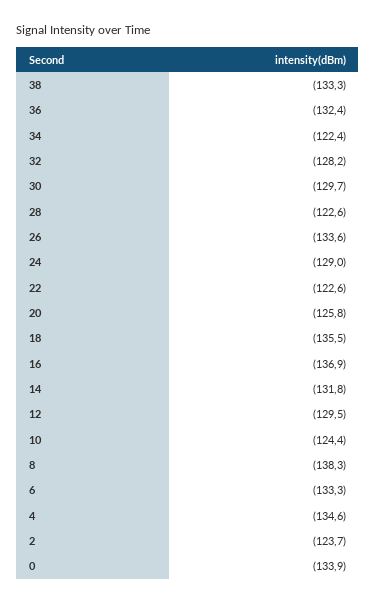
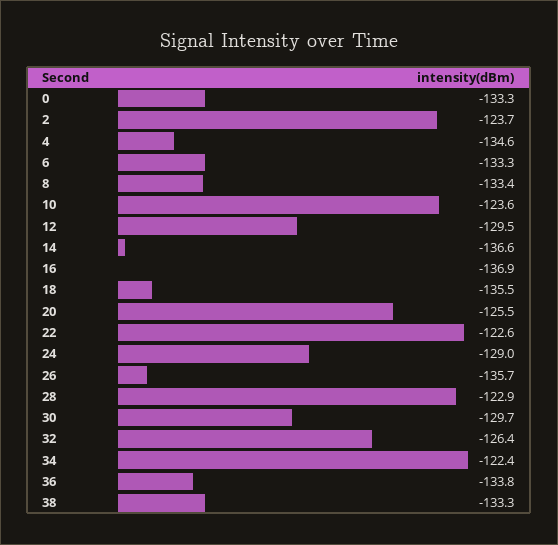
36: -132.4 -> -133.8
32: -128.2 -> -126.4
28: -122.6 -> -122.9
26: -133.6 -> -135.7
20: -125.8 -> -125.5
14: -131.8 -> -136.6
10: -124.4 -> -123.6
8: -138.3 -> -133.4
0: -133.9 -> -133.3

